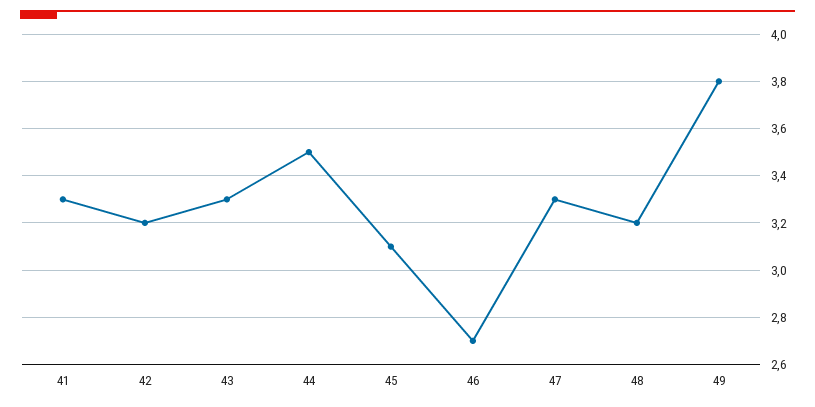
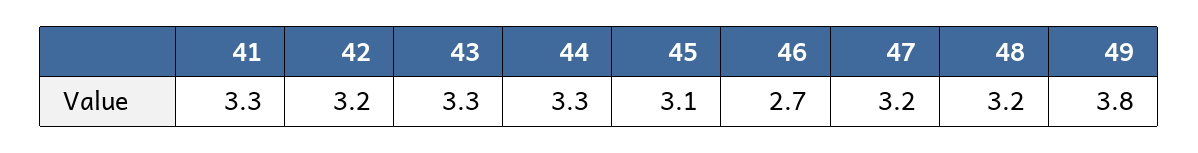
44: 3.5 -> 3.3
47: 3.3 -> 3.2

